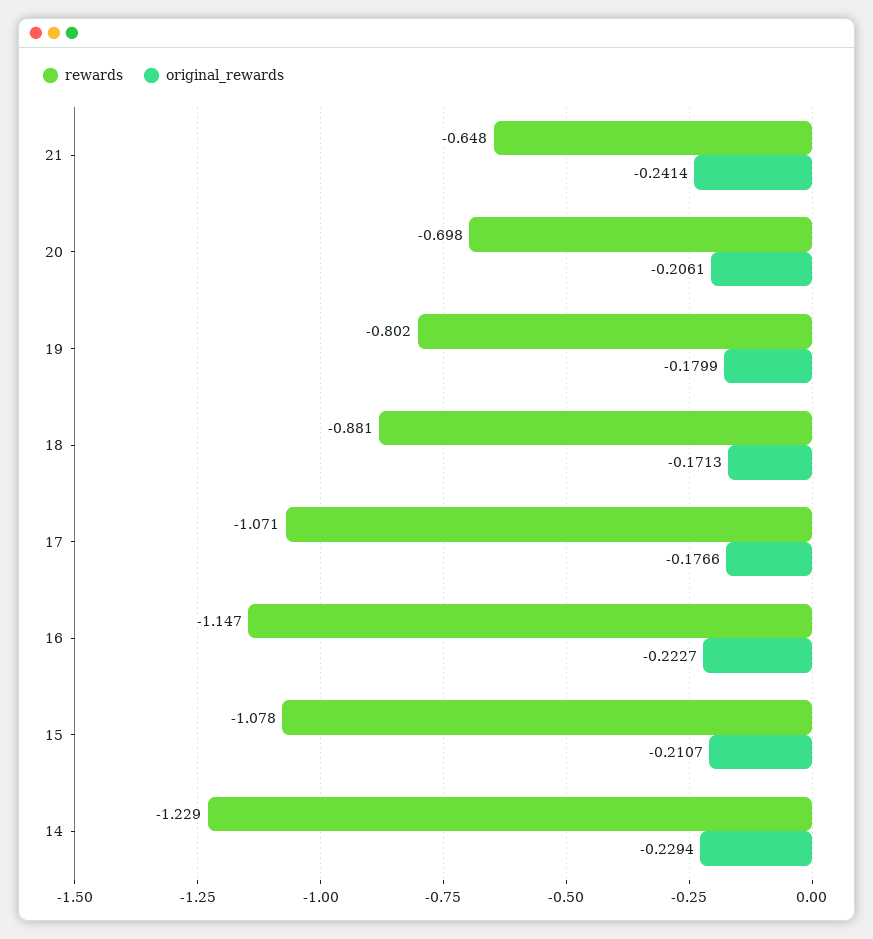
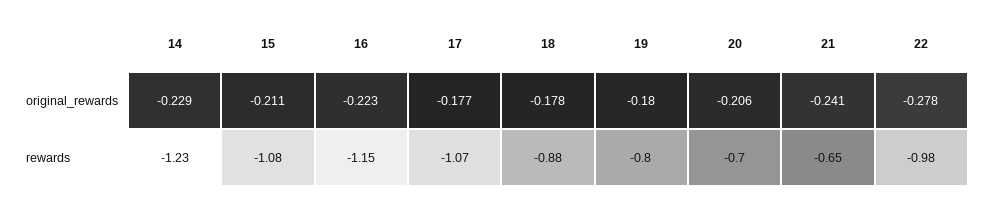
original_rewards, 18: -0.1713 -> -0.178
original_rewards, 22: none -> -0.278
rewards, 22: none -> -0.98

